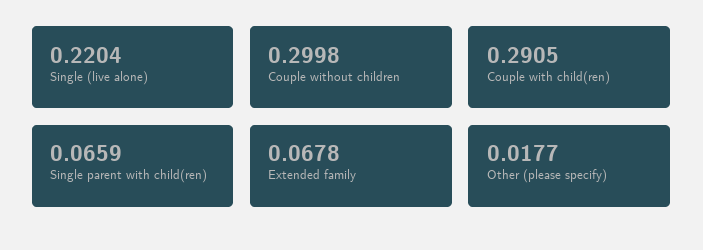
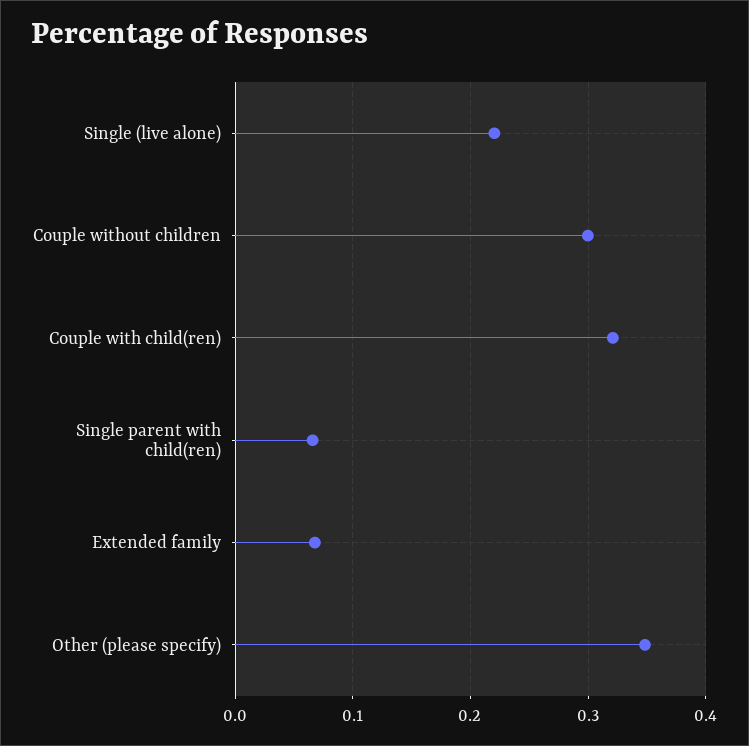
Couple with child(ren): 0.2905 -> 0.32
Other (please specify): 0.0177 -> 0.35

